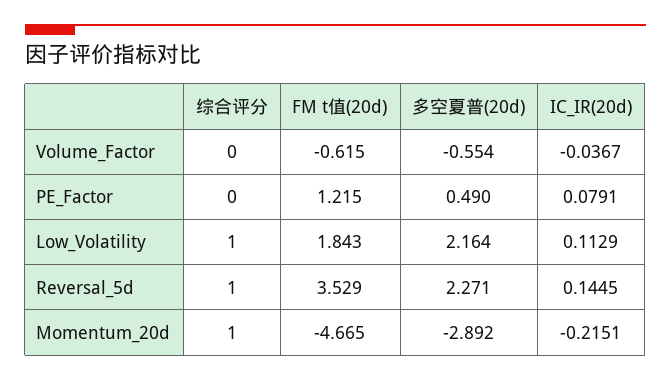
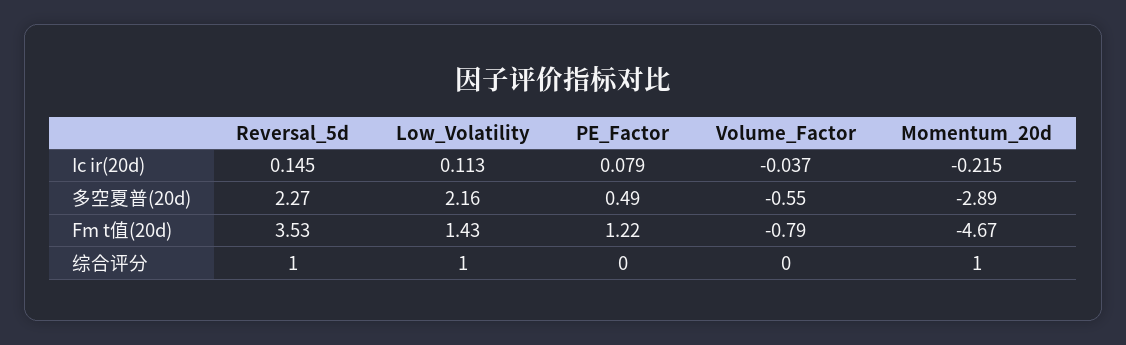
FM t值(20d), Volume_Factor: -0.615 -> -0.79
FM t值(20d), Low_Volatility: 1.843 -> 1.43

